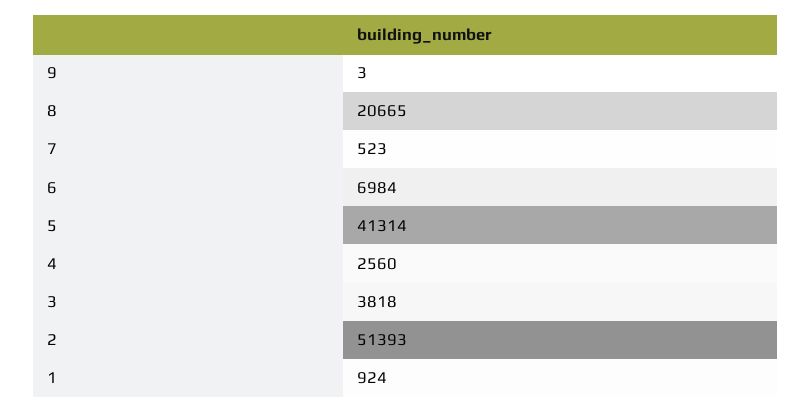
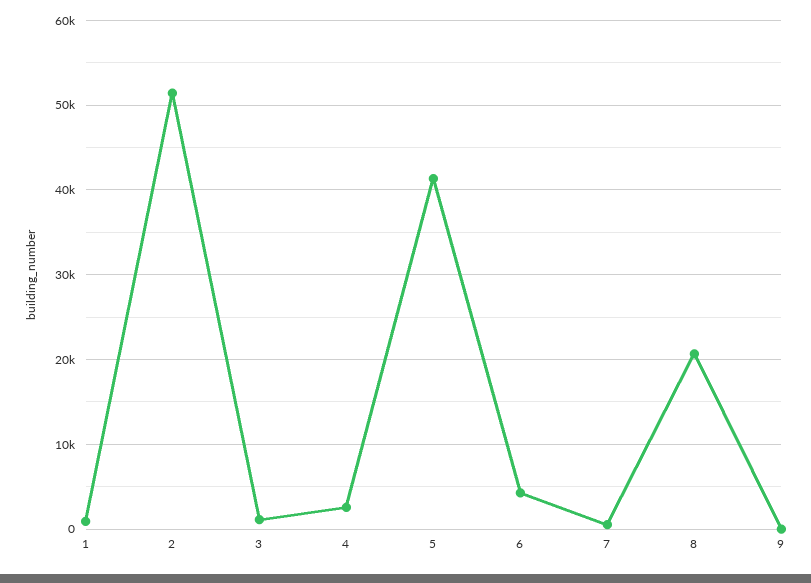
6: 6984 -> 4000
3: 3818 -> 1000

